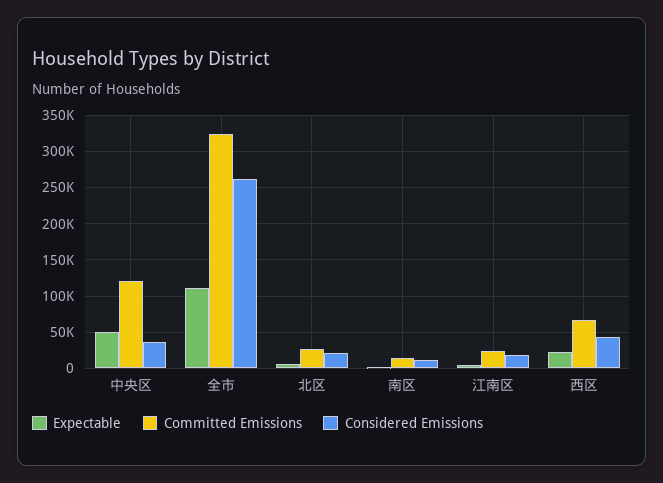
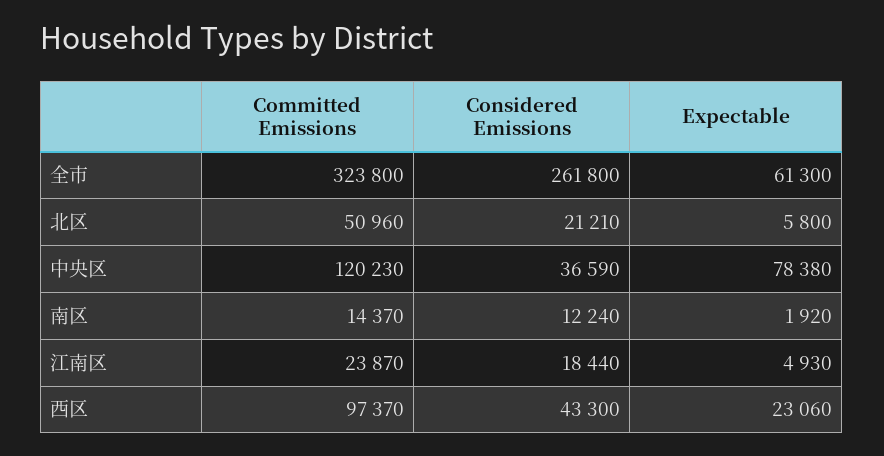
Expectable, 中央区: 50000 -> 78380
Expectable, 全市: 110000 -> 61300
Committed Emissions, 北区: 30000 -> 50960
Committed Emissions, 西区: 70000 -> 97370

